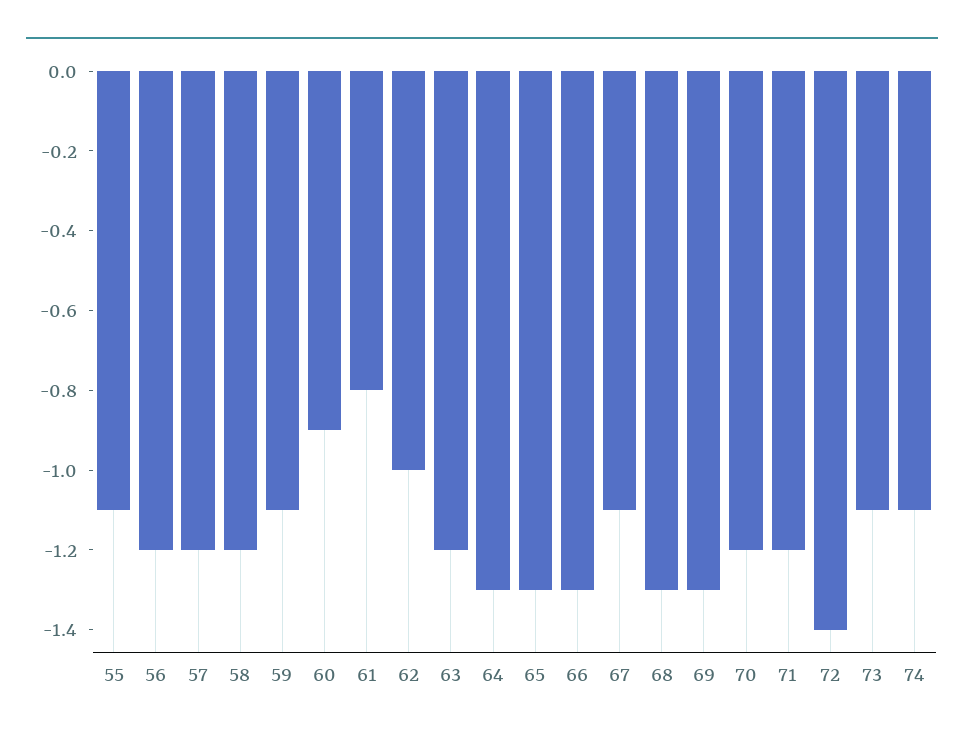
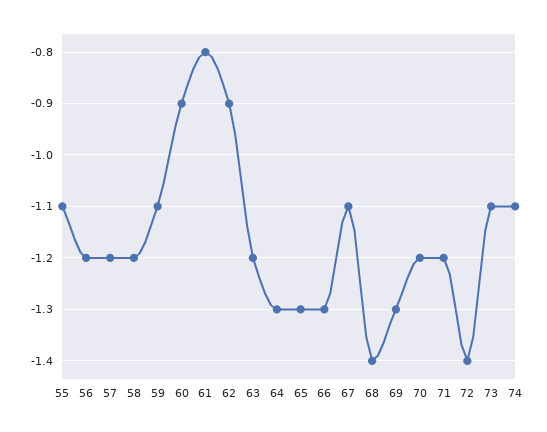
62: -1 -> -0.9
68: -1.3 -> -1.4

